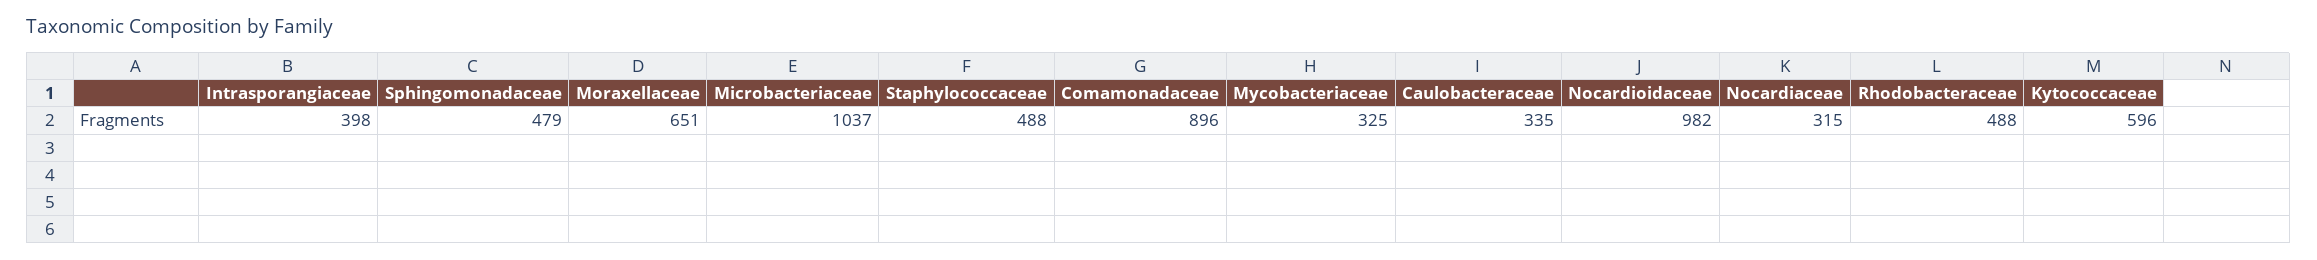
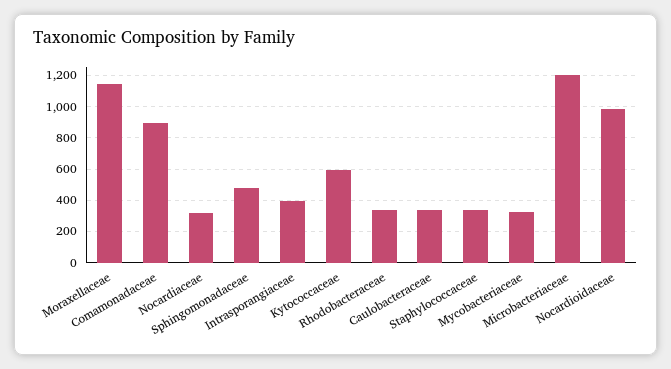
Moraxellaceae: 651 -> 1150
Microbacteriaceae: 1037 -> 1200
Staphylococcaceae: 488 -> 350
Rhodobacteraceae: 488 -> 350

